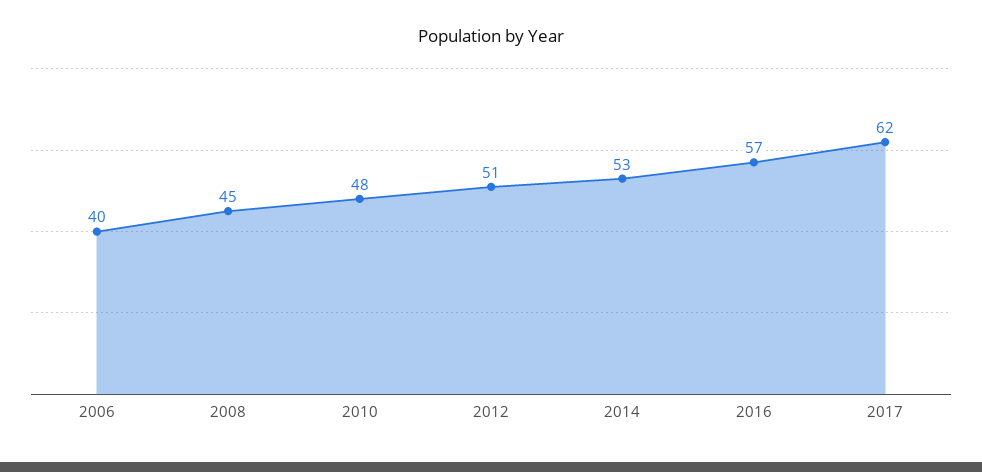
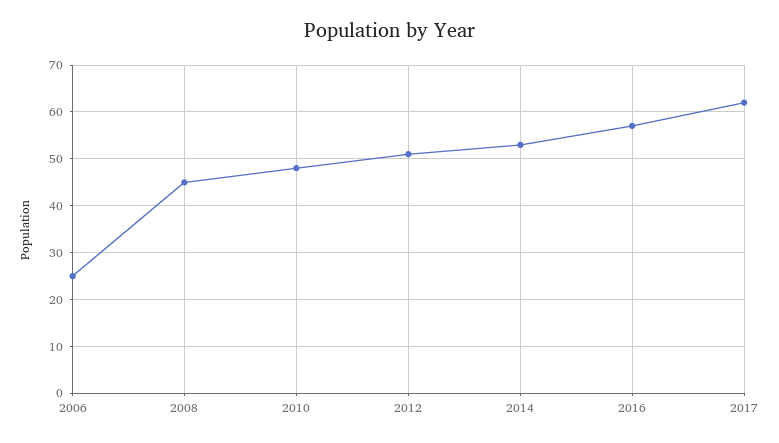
2006: 40 -> 25

